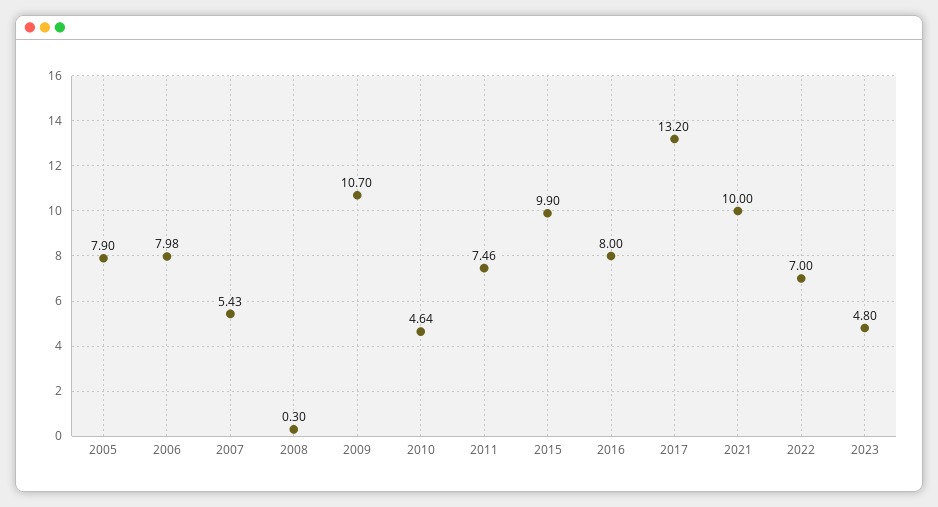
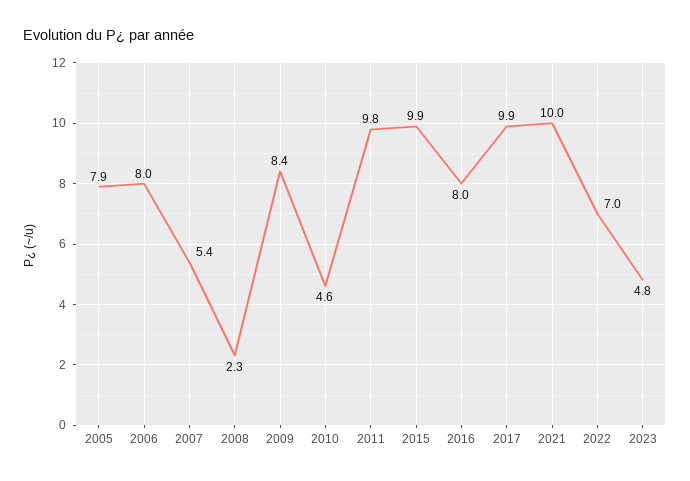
2008: 0.3 -> 2.3
2009: 10.7 -> 8.4
2011: 7.46 -> 9.8
2017: 13.2 -> 9.9

